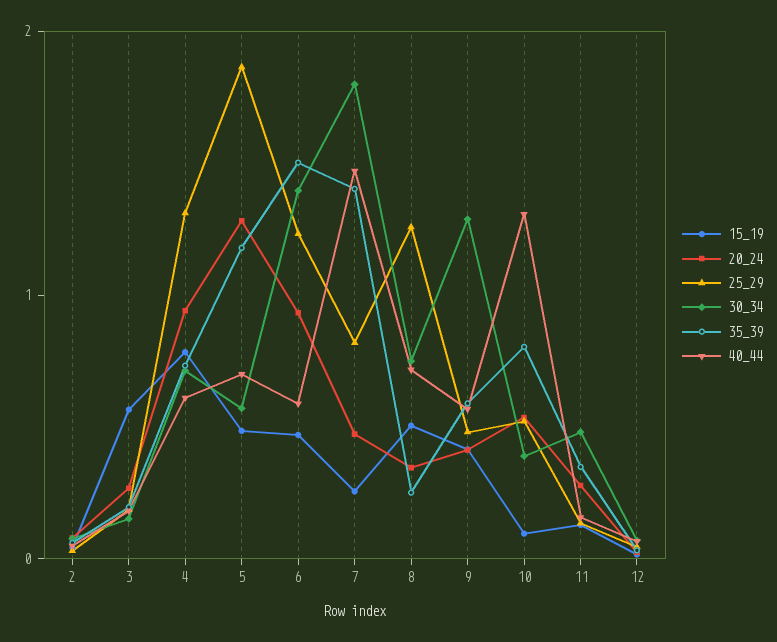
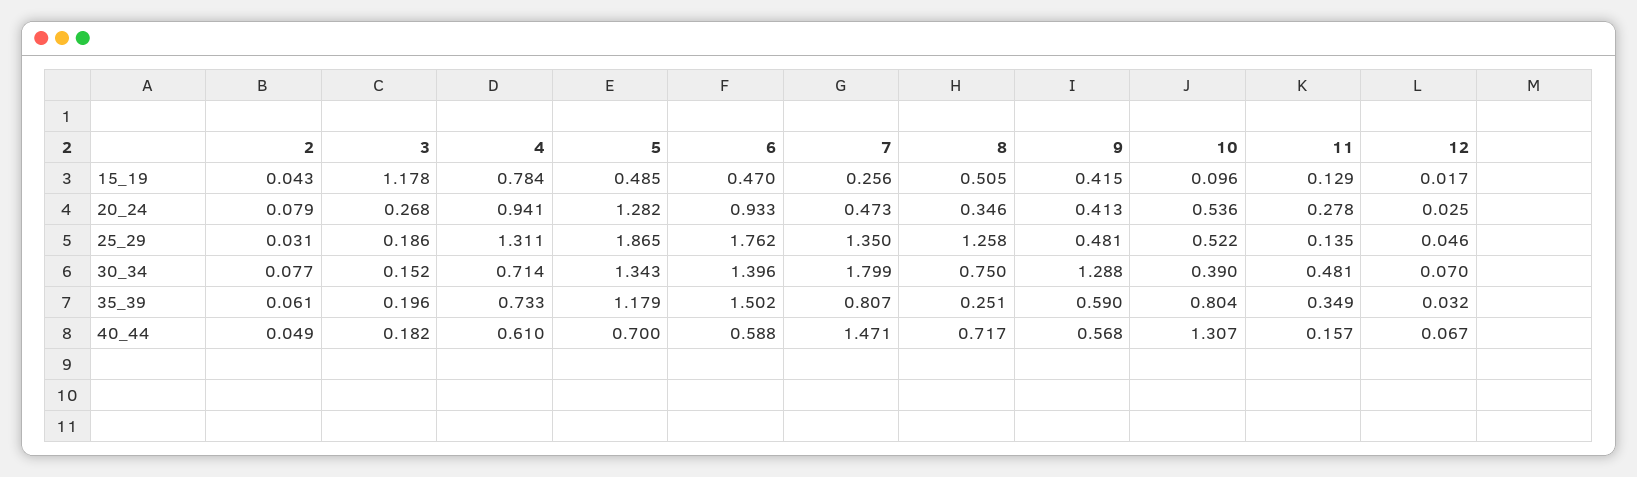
15_19, 3: 0.6 -> 1.178
30_34, 5: 0.6 -> 1.343
25_29, 6: 1.2 -> 1.762
25_29, 7: 0.8 -> 1.35
35_39, 7: 1.4 -> 0.807

